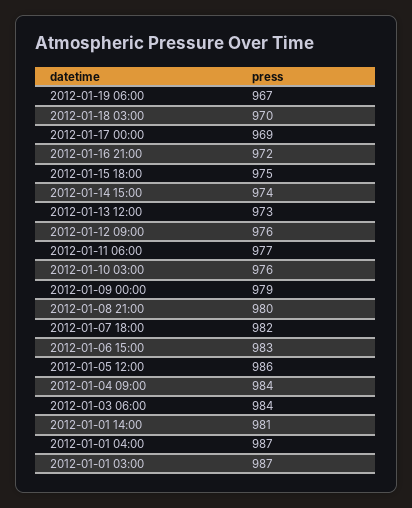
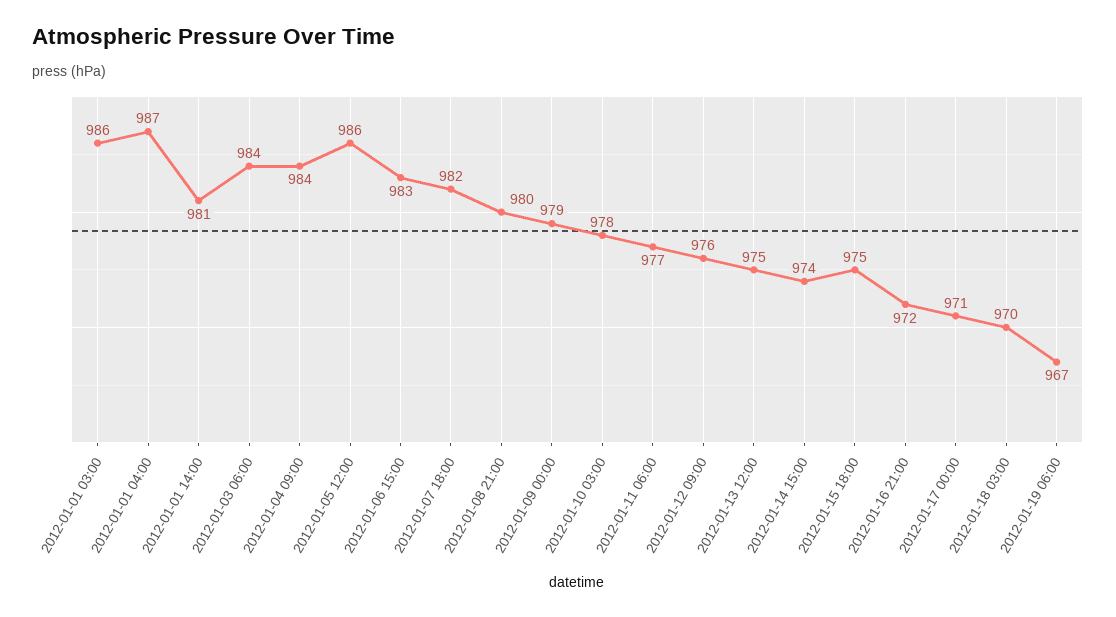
2012-01-17 00:00: 969 -> 971
2012-01-13 12:00: 973 -> 975
2012-01-10 03:00: 976 -> 978
2012-01-01 03:00: 987 -> 986

